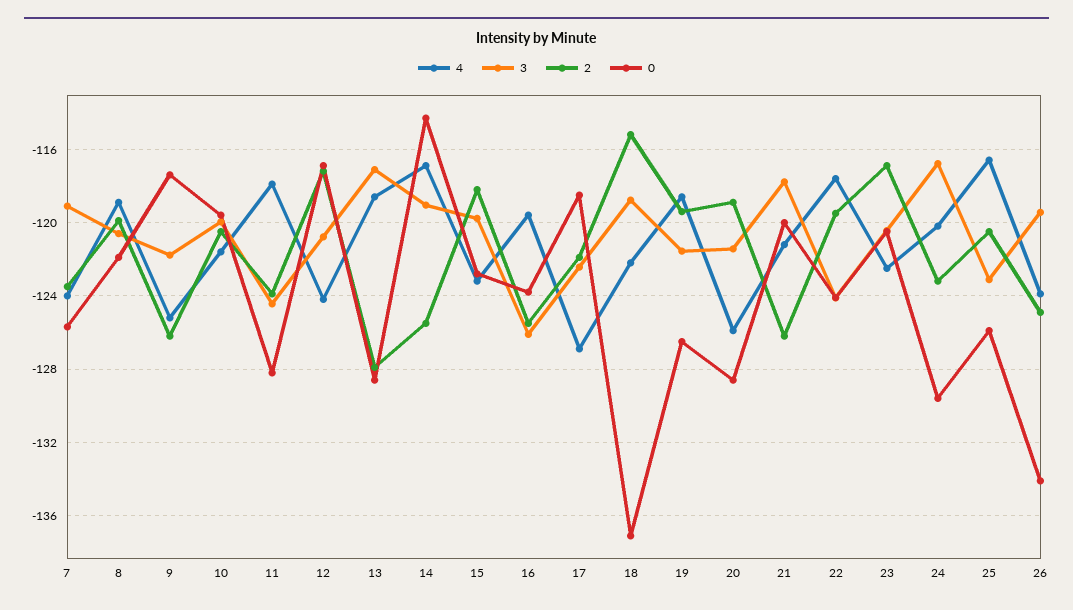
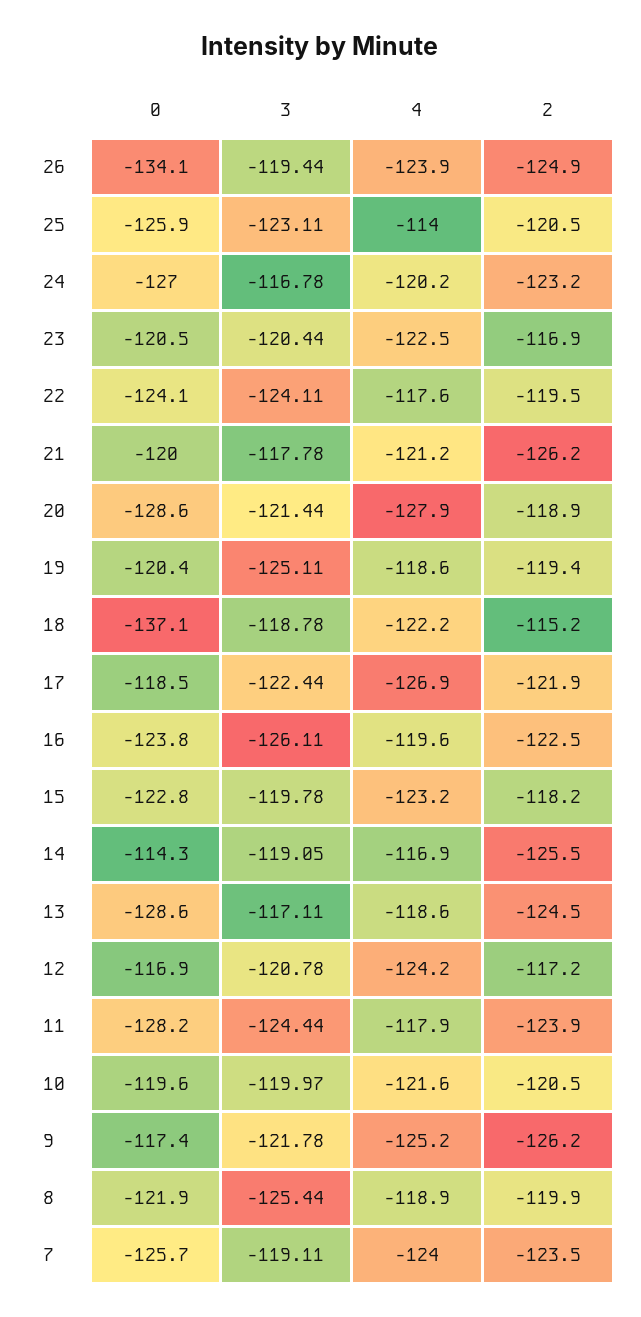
3, 8: -120.5 -> -125.44
2, 13: -128 -> -124.5
2, 16: -125.5 -> -122.5
3, 19: -121.5 -> -125.11
0, 19: -126.5 -> -120.4
4, 20: -126 -> -127.9
0, 24: -129.5 -> -127
4, 25: -116.5 -> -114

